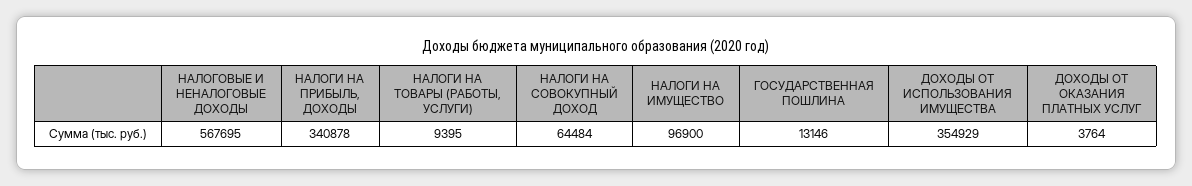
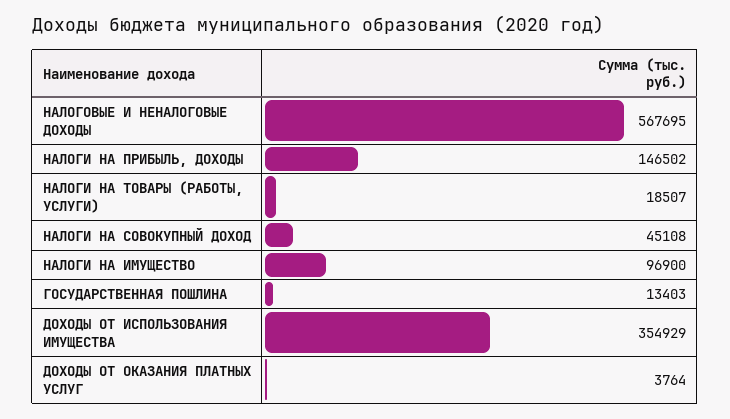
НАЛОГИ НА ПРИБЫЛЬ, ДОХОДЫ: 340878 -> 146502
НАЛОГИ НА ТОВАРЫ (РАБОТЫ, УСЛУГИ): 9395 -> 18507
НАЛОГИ НА СОВОКУПНЫЙ ДОХОД: 64484 -> 45108
ГОСУДАРСТВЕННАЯ ПОШЛИНА: 13146 -> 13403

